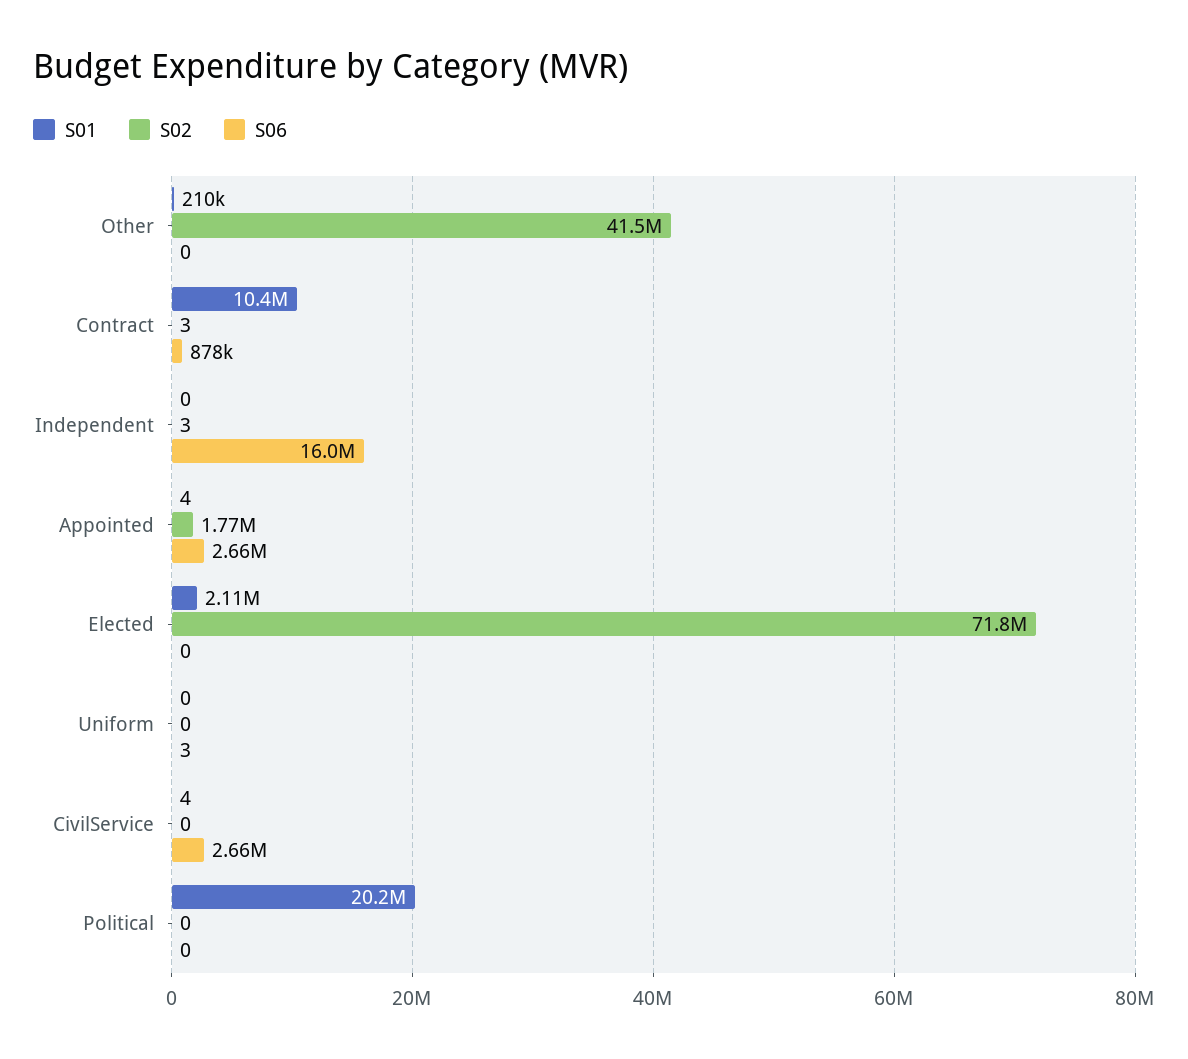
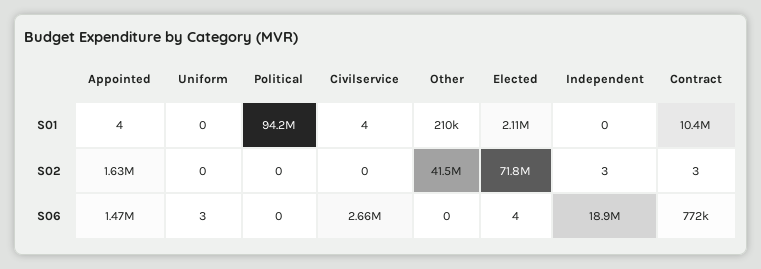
S06, Contract: 878000 -> 772000
S06, Independent: 16000000 -> 18900000
S02, Appointed: 1770000 -> 1630000
S06, Appointed: 2660000 -> 1470000
S06, Elected: 0 -> 4
S01, Political: 20200000 -> 94200000

